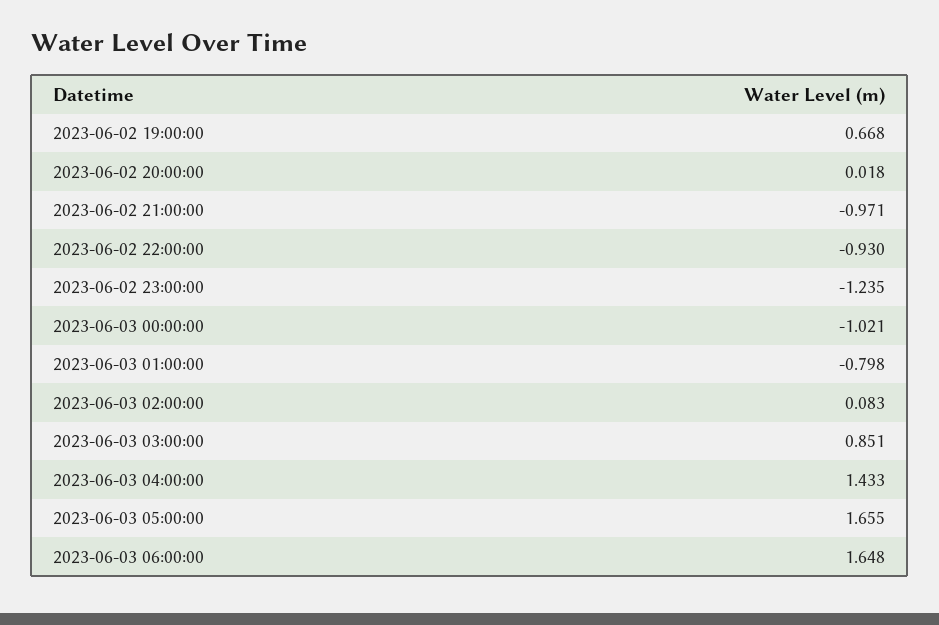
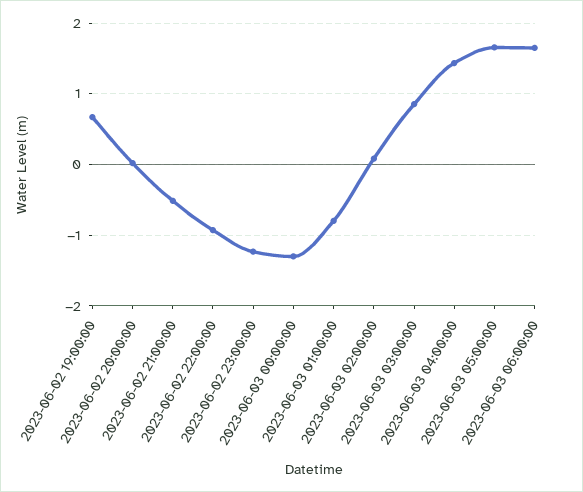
2023-06-02 21:00:00: -0.971 -> -0.5
2023-06-03 00:00:00: -1.021 -> -1.3

